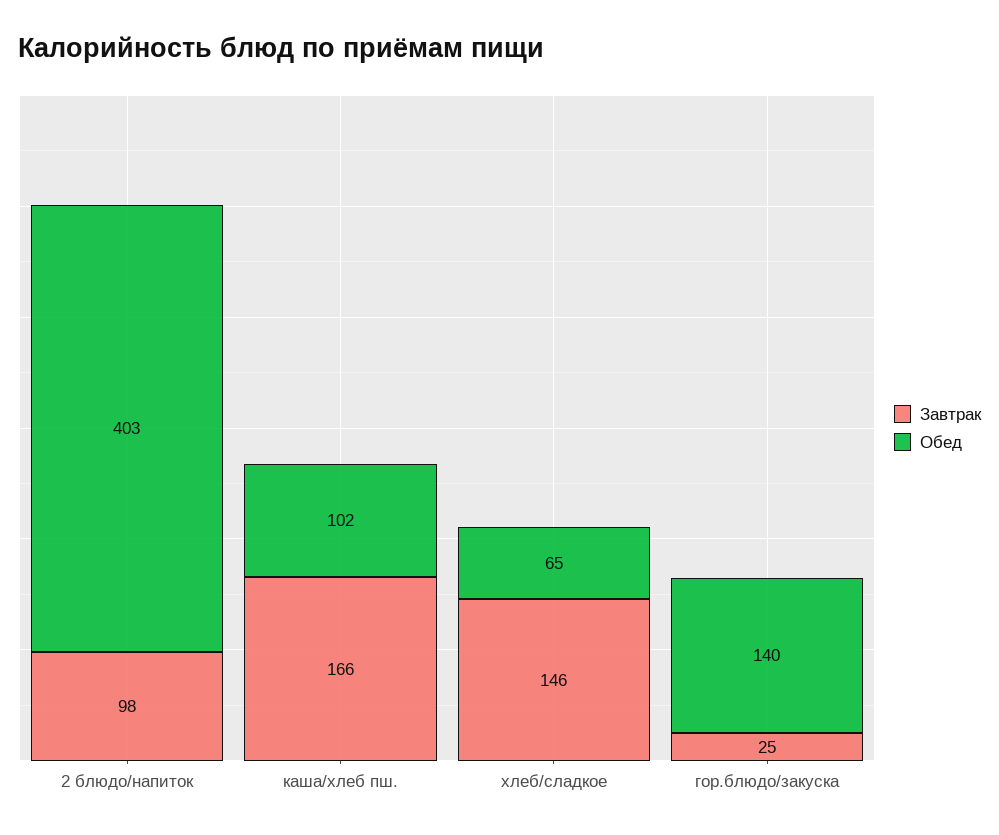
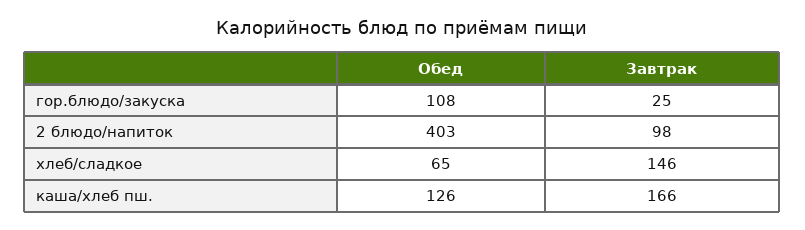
Обед, каша/хлеб пш.: 102 -> 126
Обед, гор.блюдо/закуска: 140 -> 108

